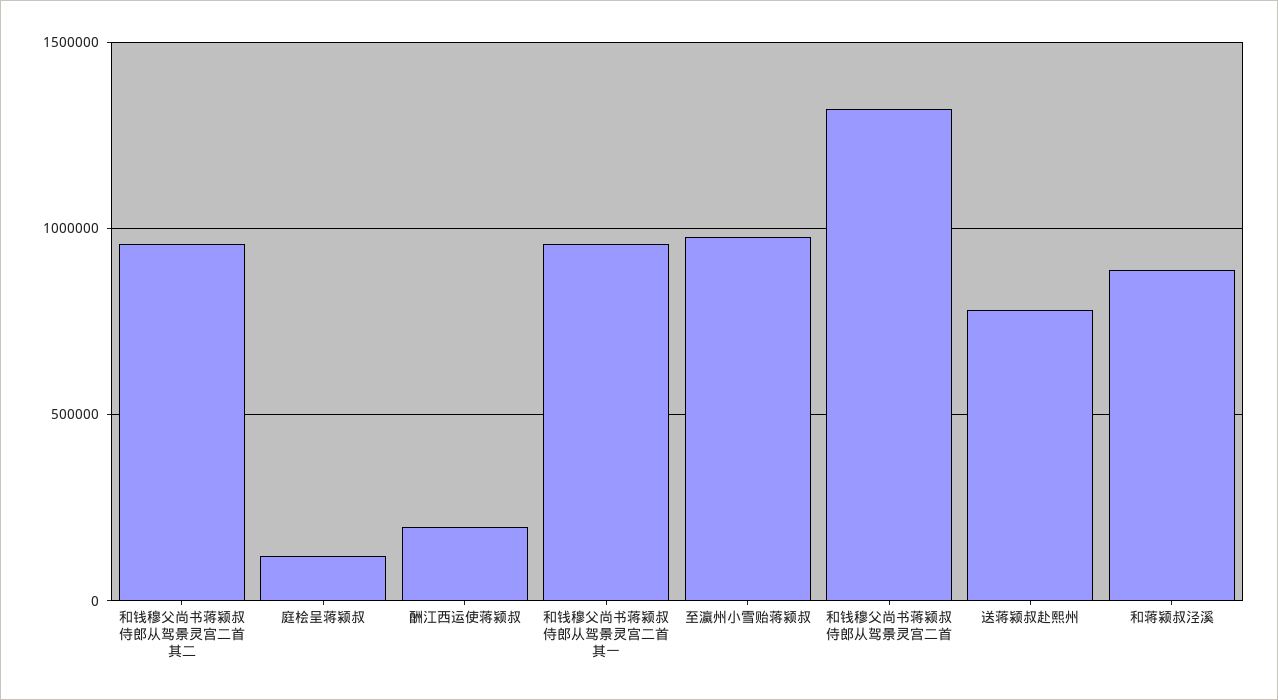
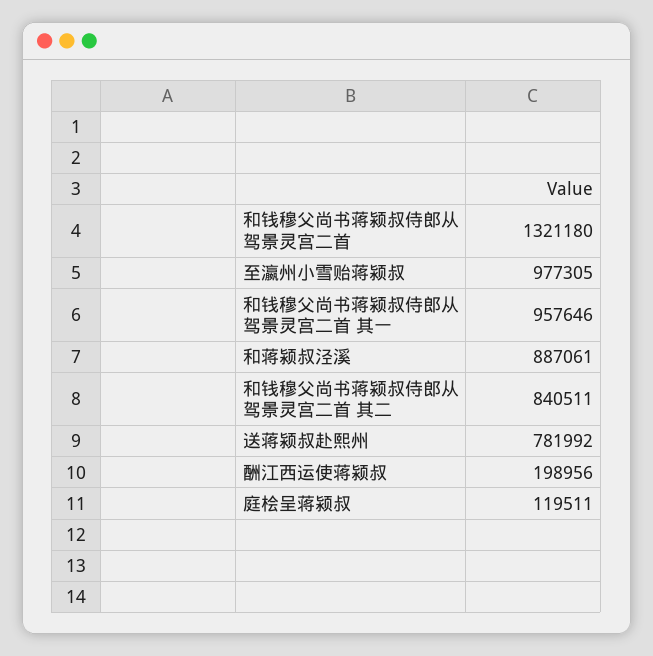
和钱穆父尚书蒋颍叔侍郎从驾景灵宫二首 其二: 950000 -> 840511

